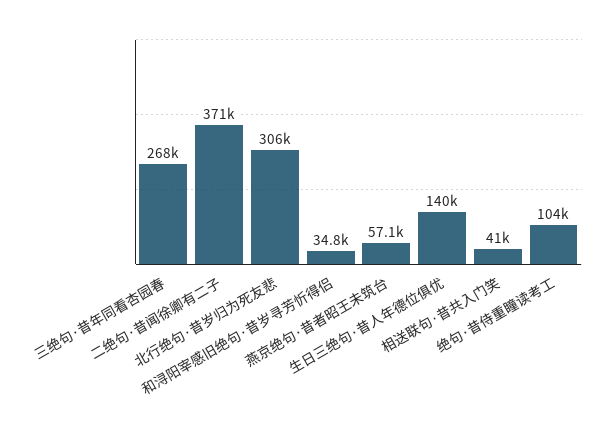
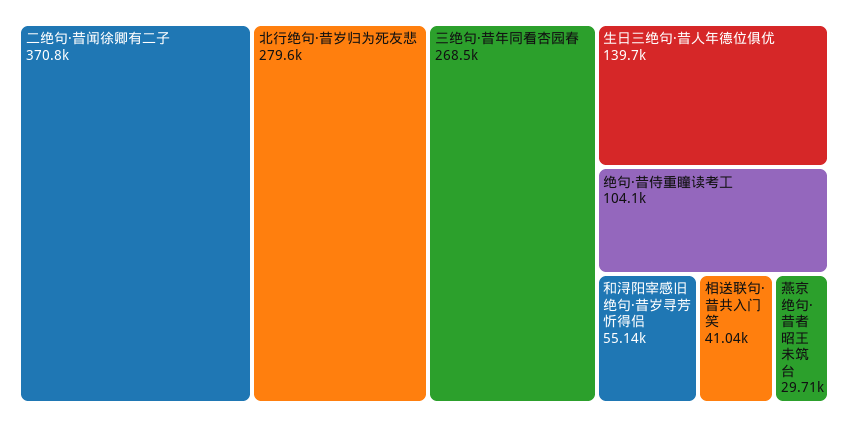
北行绝句·昔岁归为死友悲: 306000 -> 279600
和浔阳宰感旧绝句·昔岁寻芳忻得侣: 34800 -> 55140
燕京绝句·昔者昭王未筑台: 57100 -> 29710

